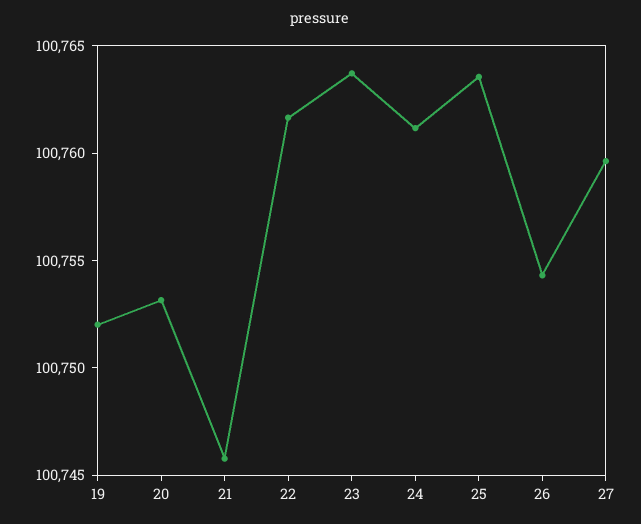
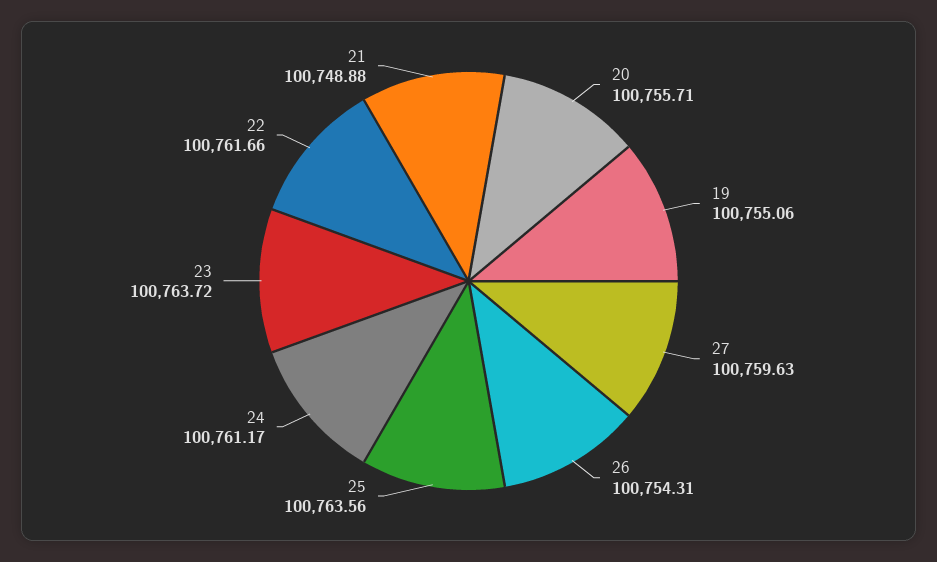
19: 100752 -> 100755.06
20: 100753 -> 100755.71
21: 100746 -> 100748.88

